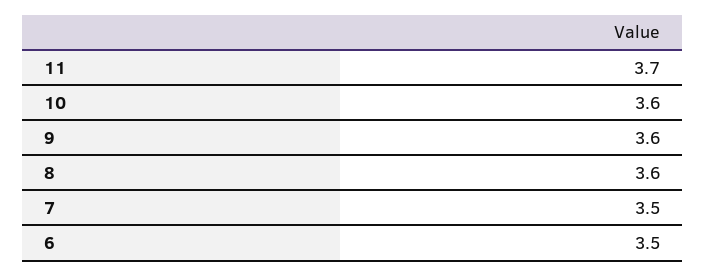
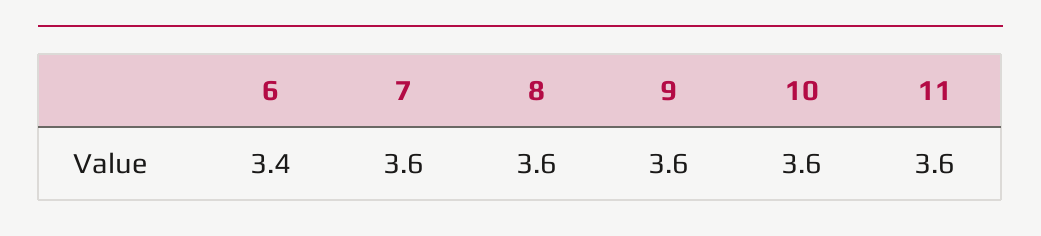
11: 3.7 -> 3.6
7: 3.5 -> 3.6
6: 3.5 -> 3.4

